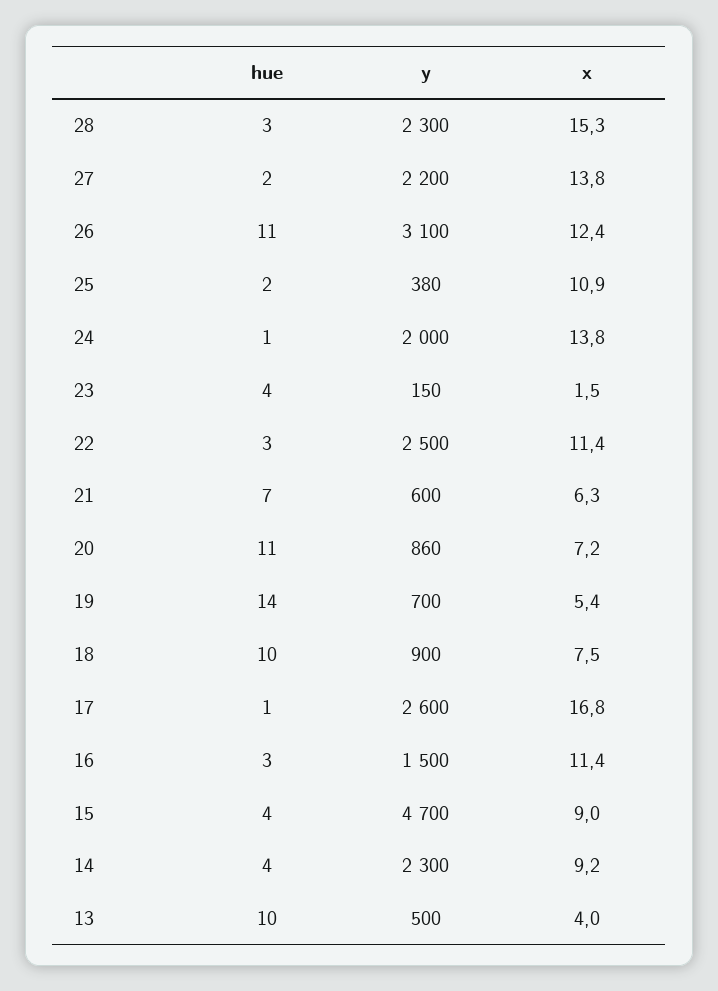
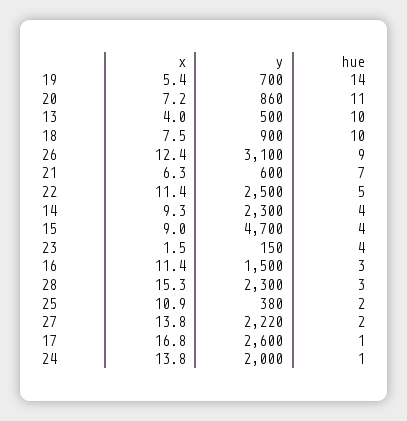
y, 27: 2200 -> 2220
hue, 26: 11 -> 9
hue, 22: 3 -> 5
x, 14: 9.2 -> 9.3

